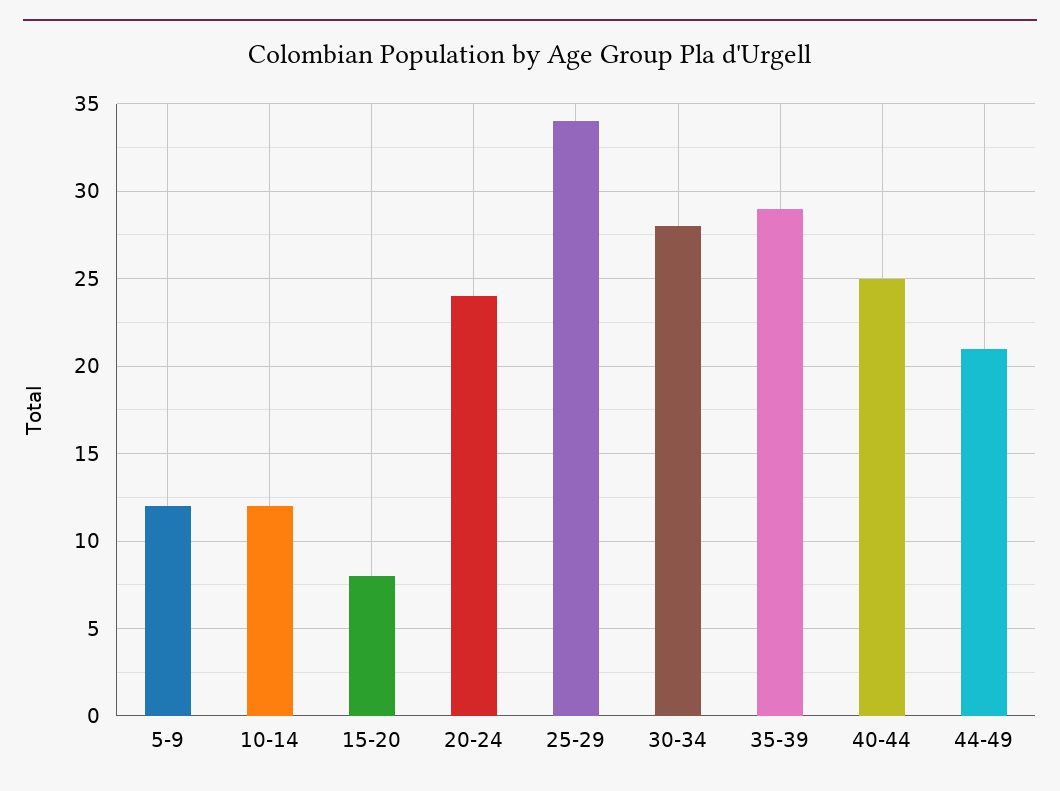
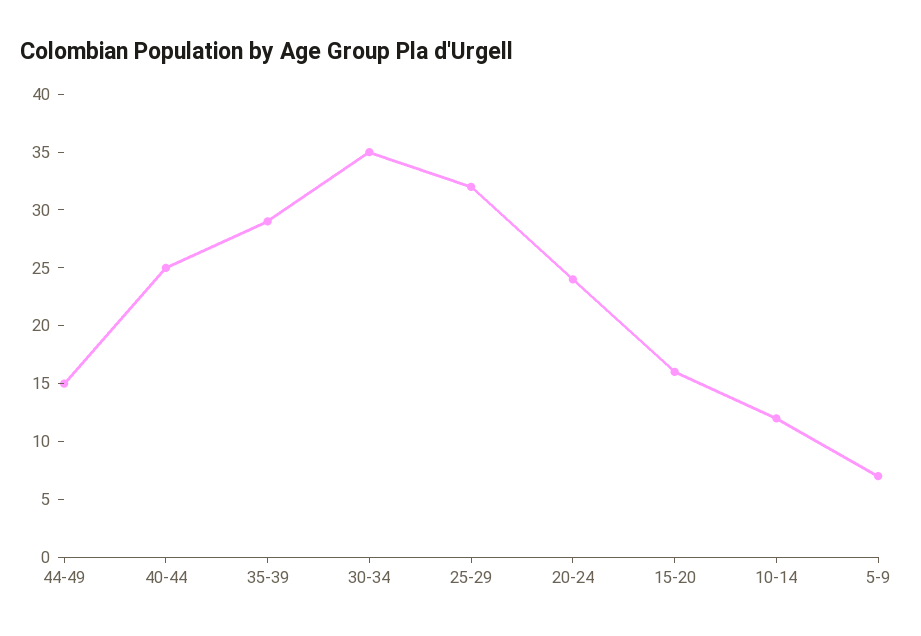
5-9: 12 -> 7
15-20: 8 -> 16
25-29: 34 -> 32
30-34: 28 -> 35
44-49: 21 -> 15

